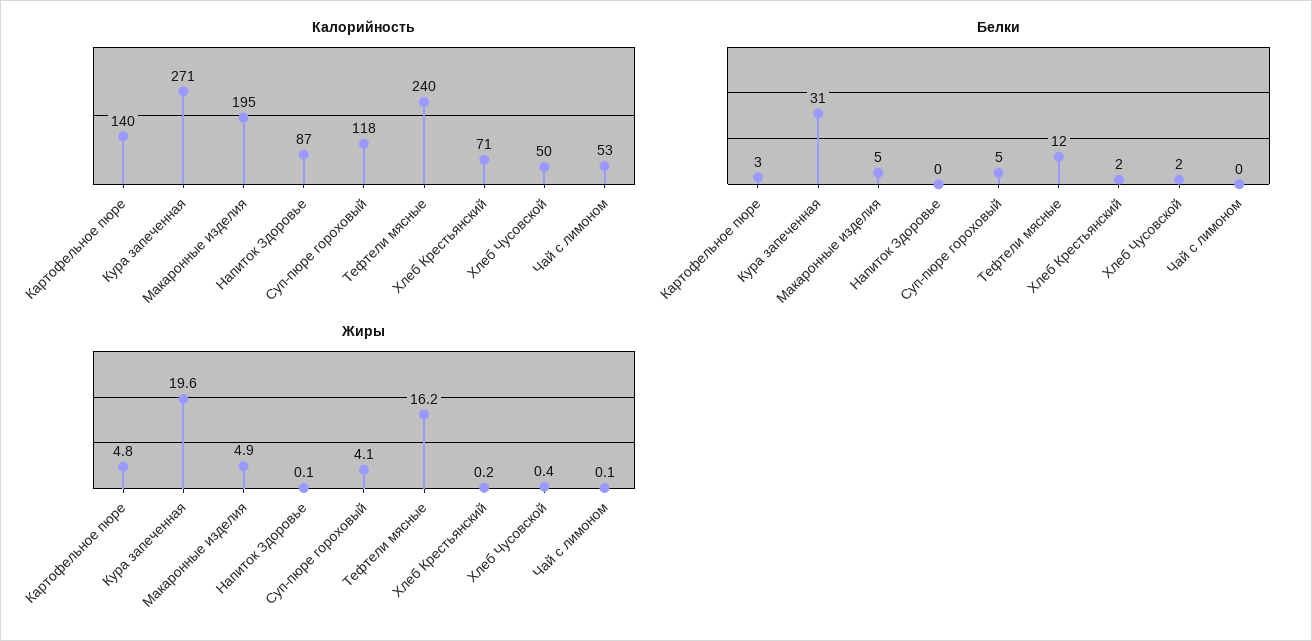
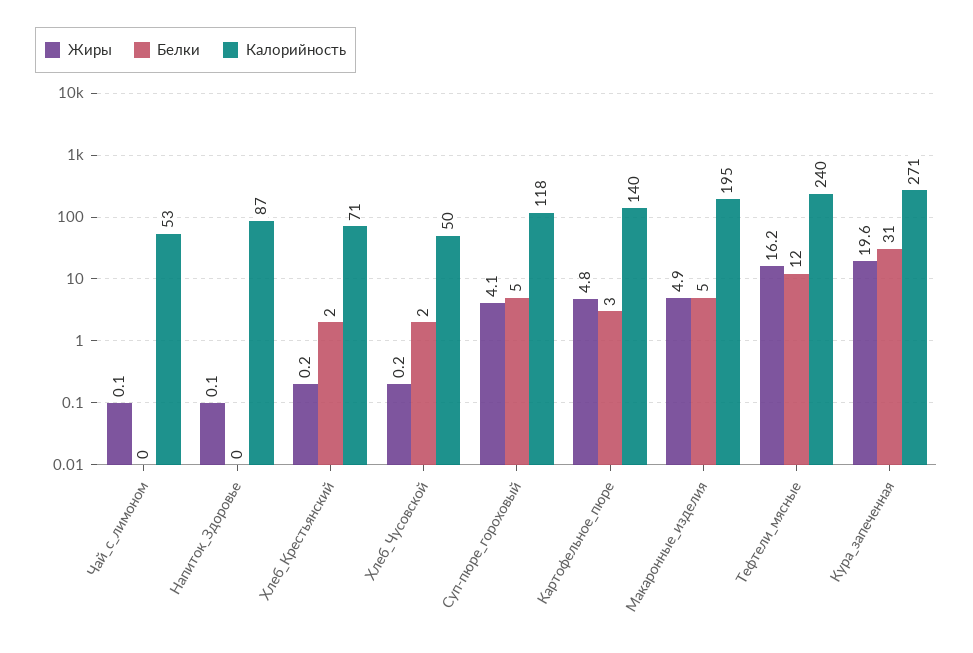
Жиры, Хлеб Чусовской: 0.4 -> 0.2

